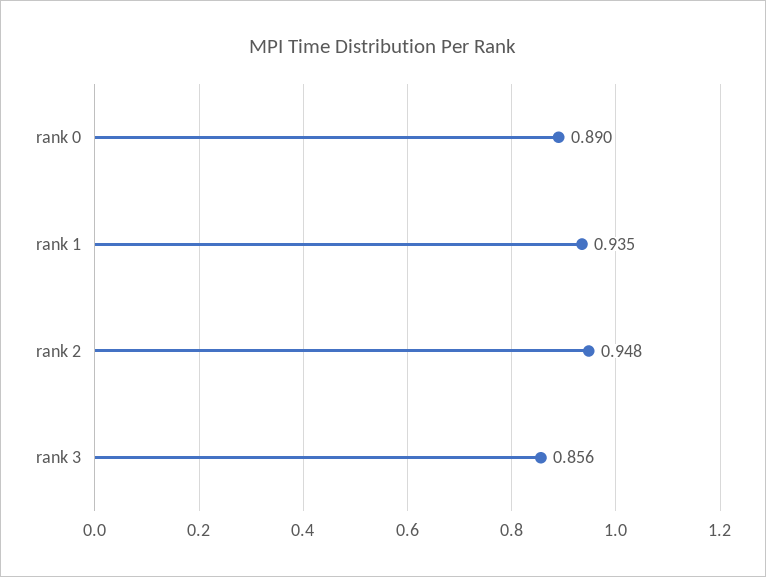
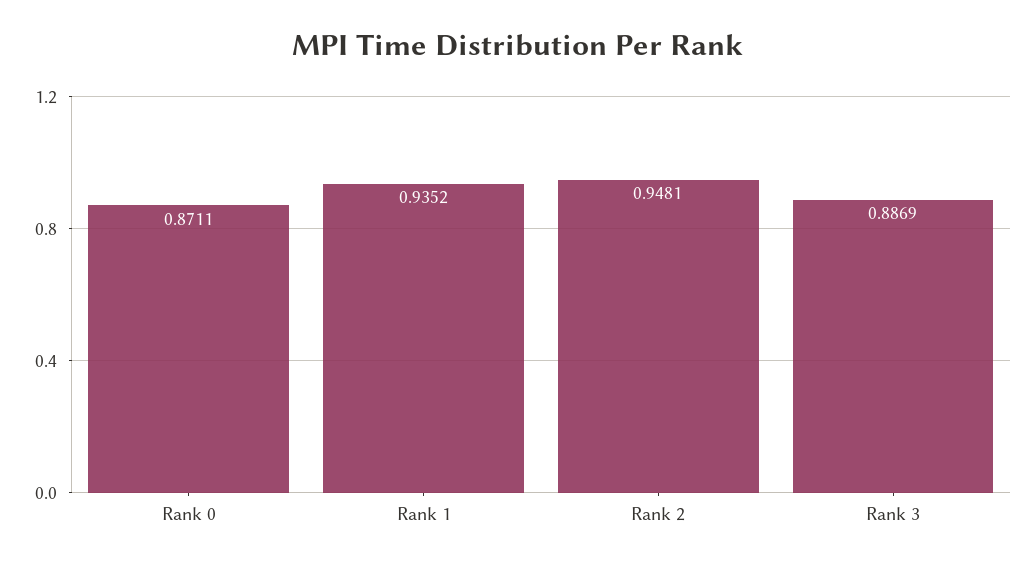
rank 0: 0.89 -> 0.8711
rank 3: 0.856 -> 0.8869

